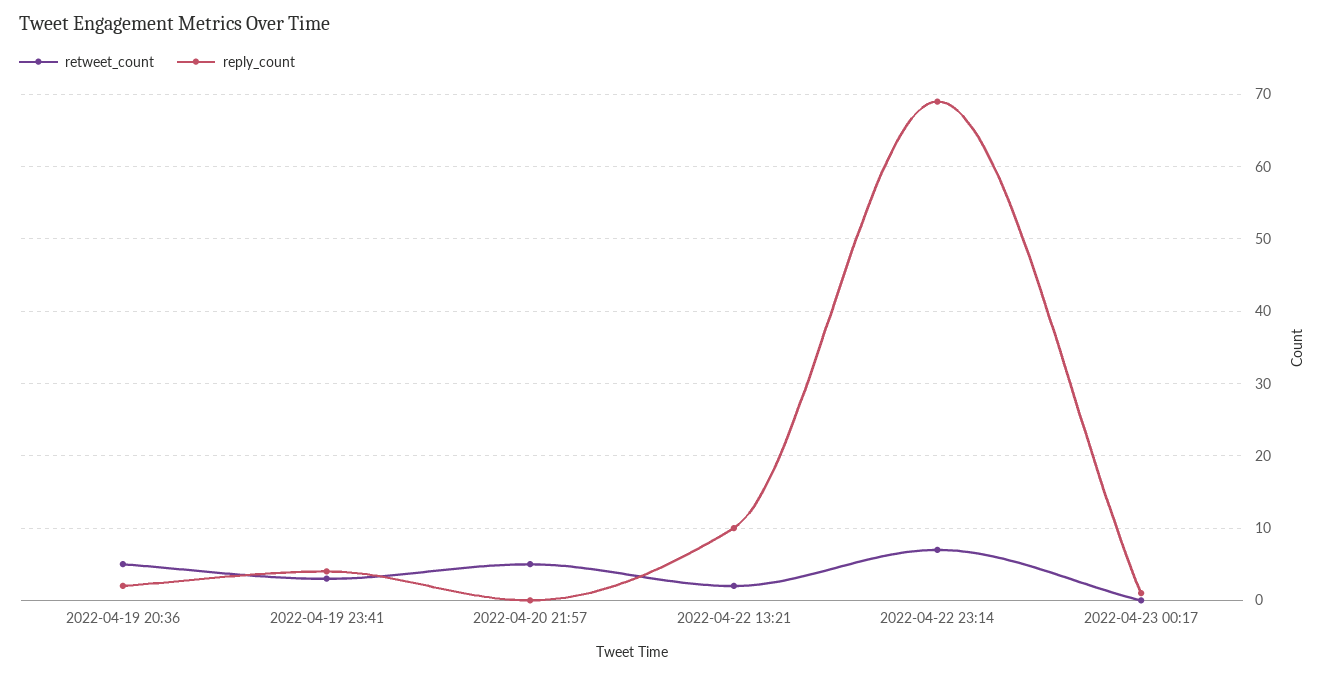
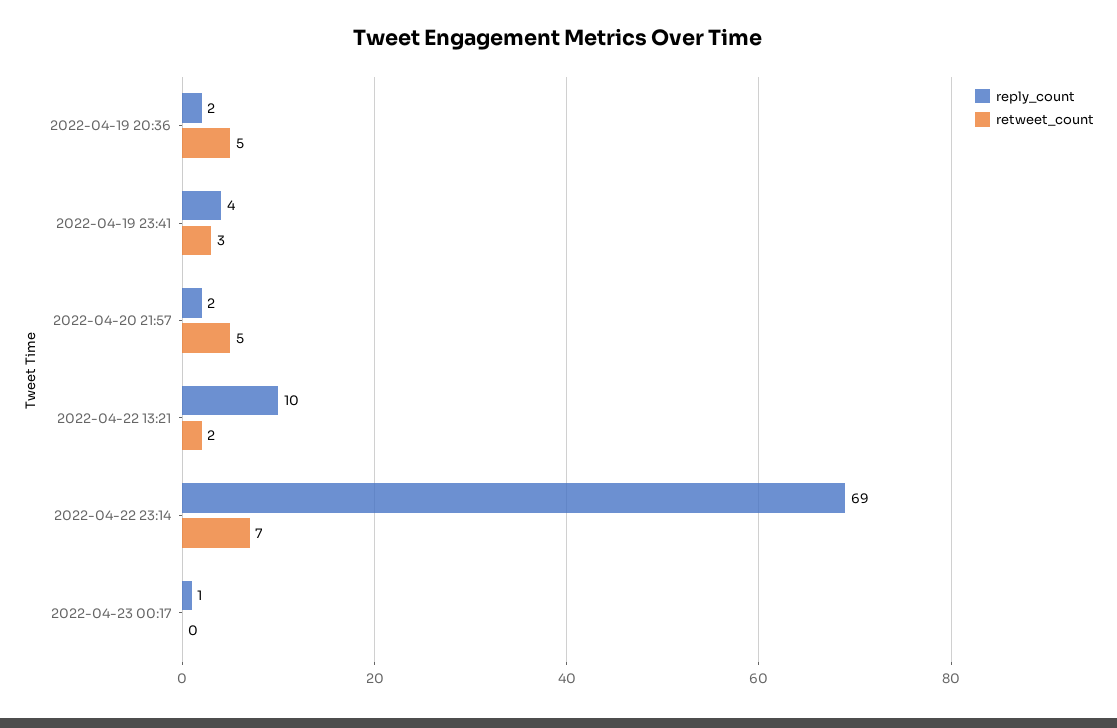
reply_count, 2022-04-20 21:57: 0 -> 2

